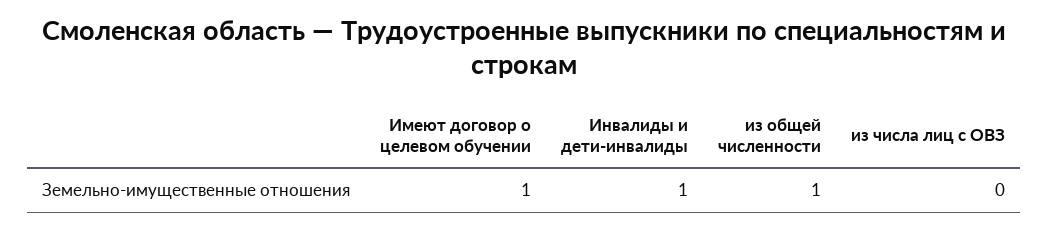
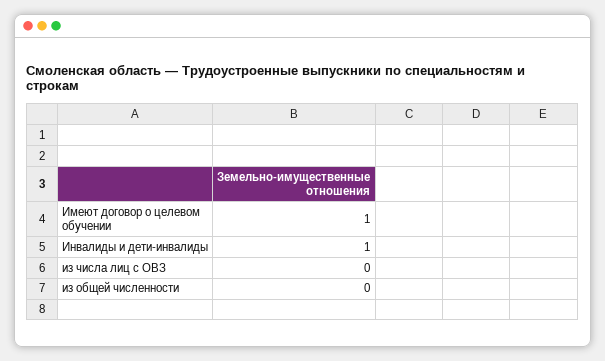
из общей численности: 1 -> 0

